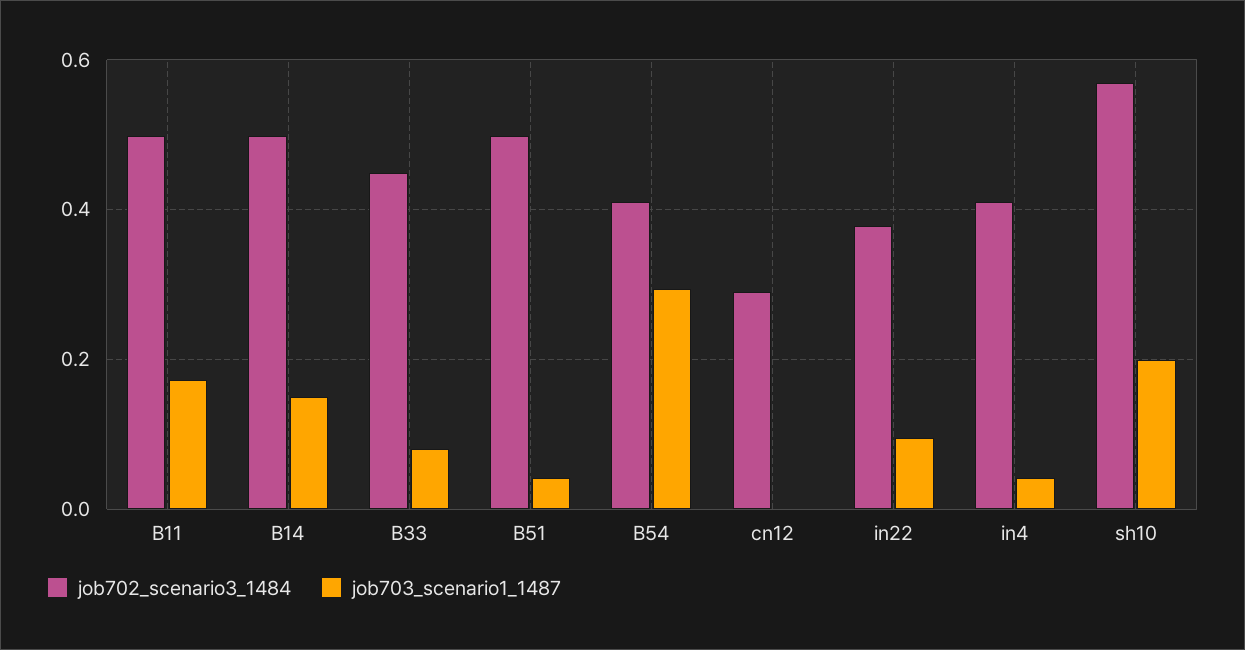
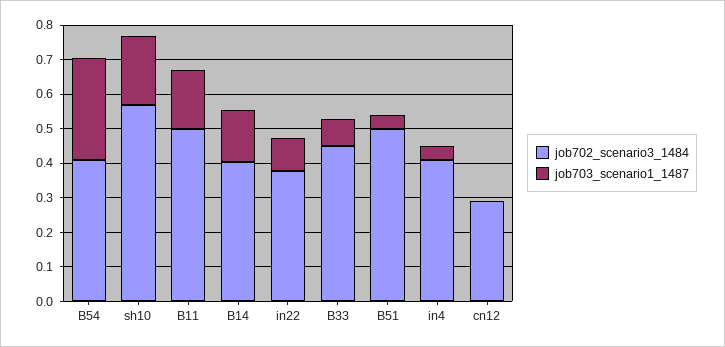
job702_scenario3_1484, B14: 0.5 -> 0.4

